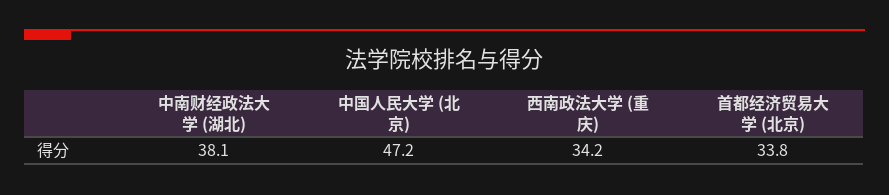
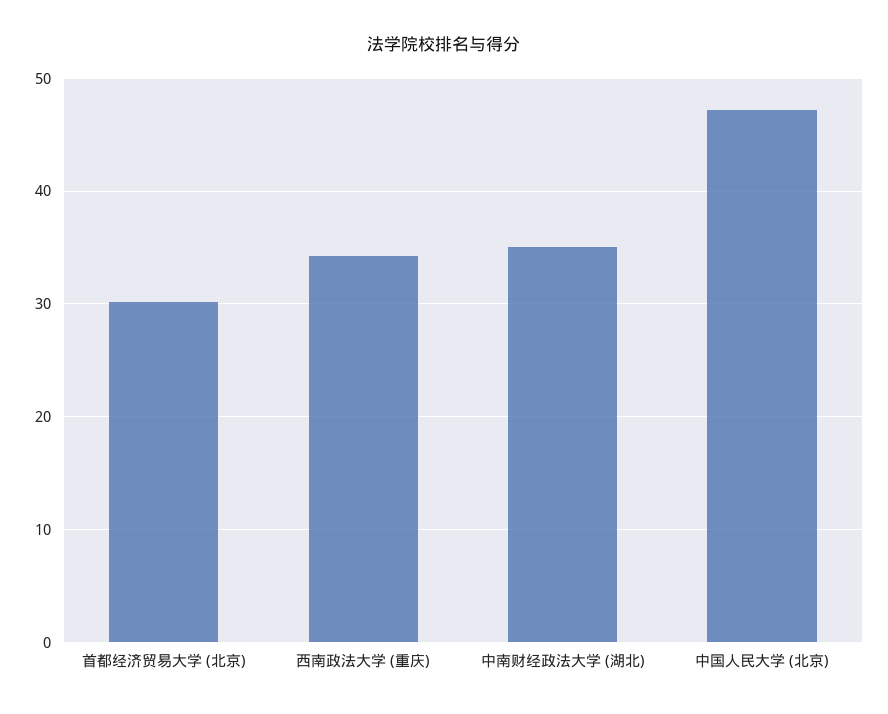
中南财经政法大学 (湖北): 38.1 -> 35
首都经济贸易大学 (北京): 33.8 -> 30

